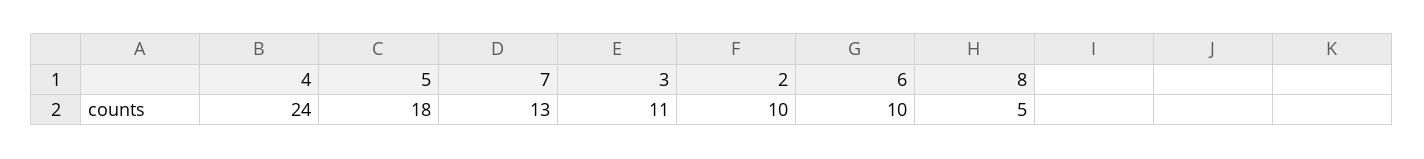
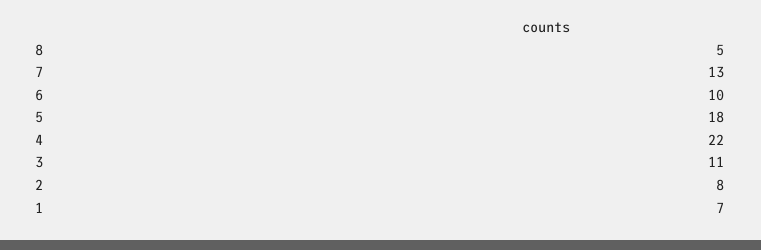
4: 24 -> 22
2: 10 -> 8
1: none -> 7

